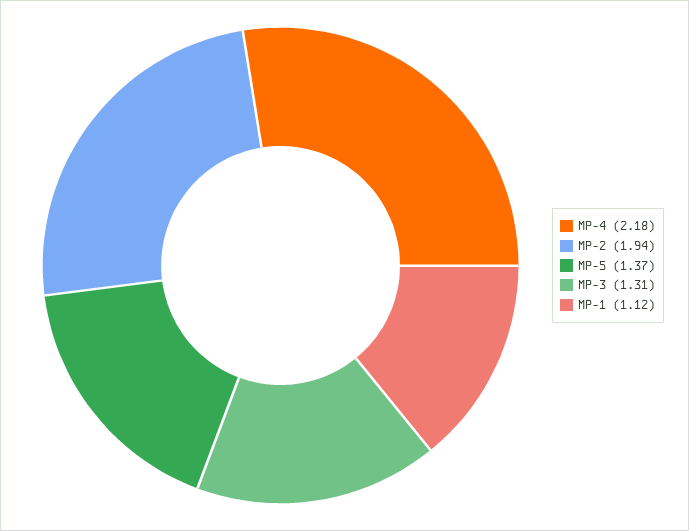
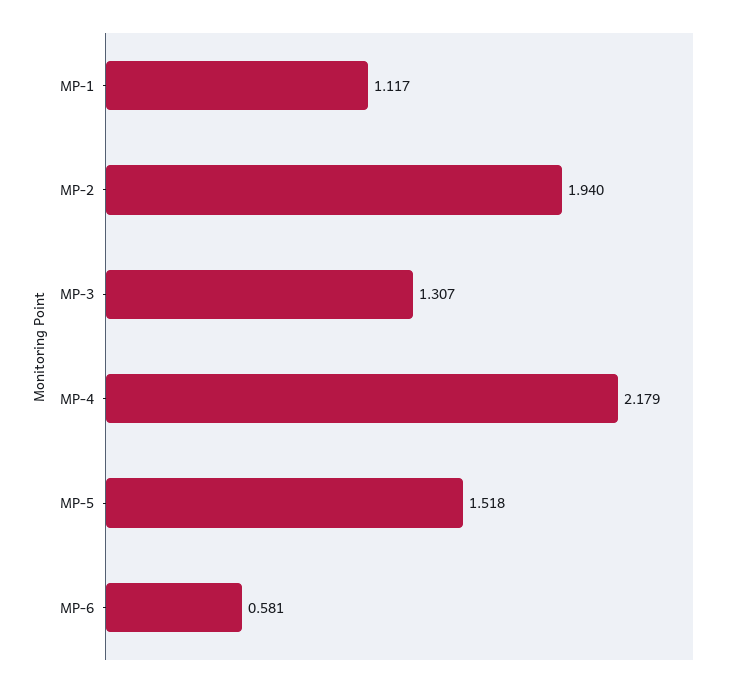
MP-5: 1.37 -> 1.518
MP-6: none -> 0.581

